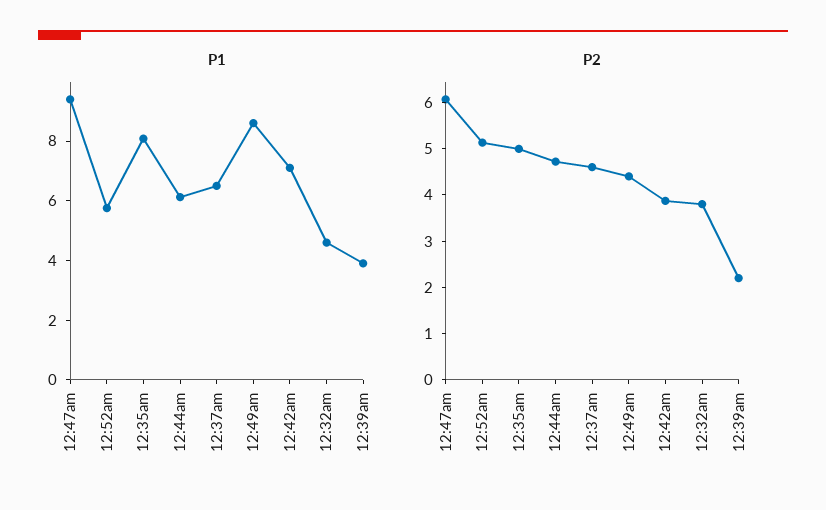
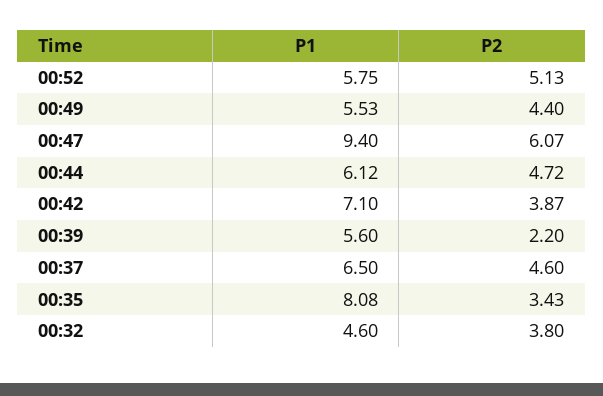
P1, 12:49am: 8.5 -> 5.53
P1, 12:39am: 4 -> 5.6
P2, 12:35am: 5 -> 3.43

